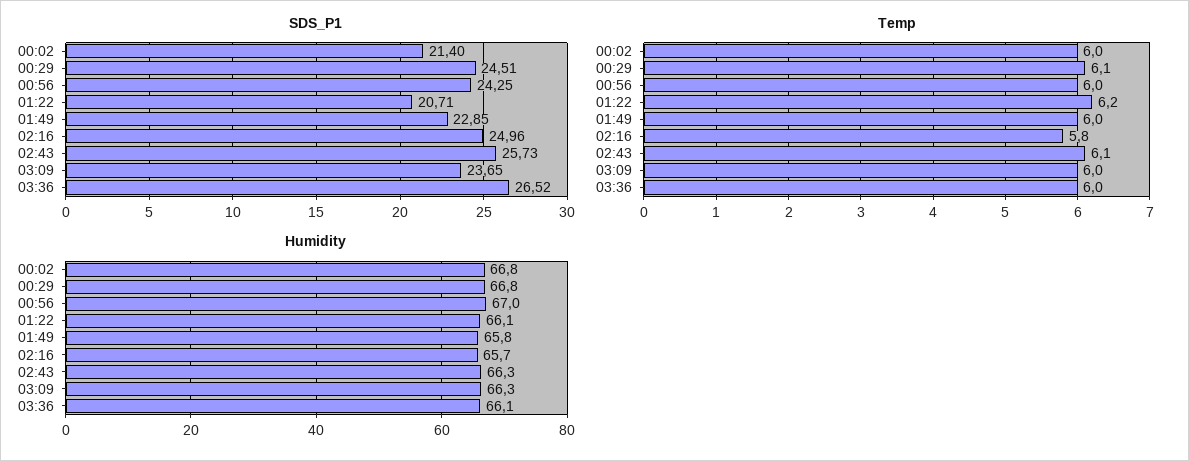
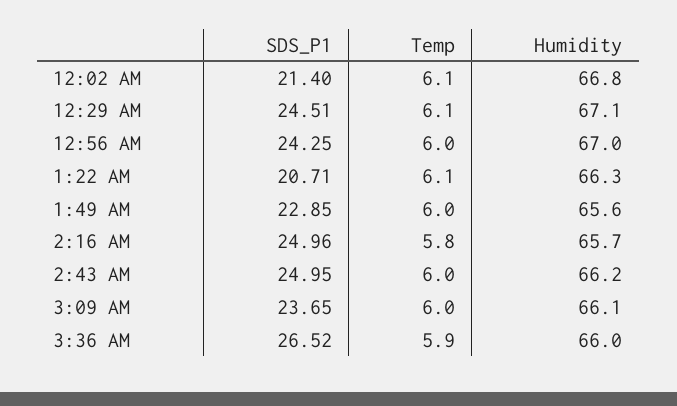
SDS_P1, 02:43: 25.73 -> 24.95
Temp, 00:02: 6 -> 6.1
Temp, 01:22: 6.2 -> 6.1
Temp, 02:43: 6.1 -> 6
Temp, 03:36: 6 -> 5.9
Humidity, 00:29: 66.8 -> 67.1
Humidity, 01:22: 66.1 -> 66.3
Humidity, 01:49: 65.8 -> 65.6
Humidity, 02:43: 66.3 -> 66.2
Humidity, 03:09: 66.3 -> 66.1
Humidity, 03:36: 66.1 -> 66

